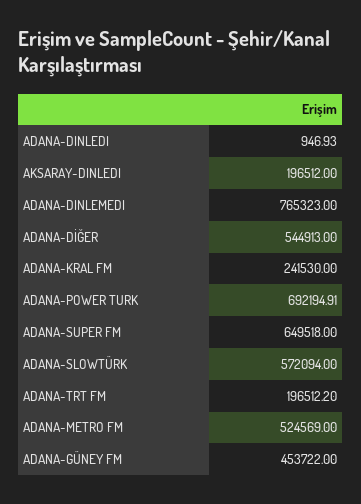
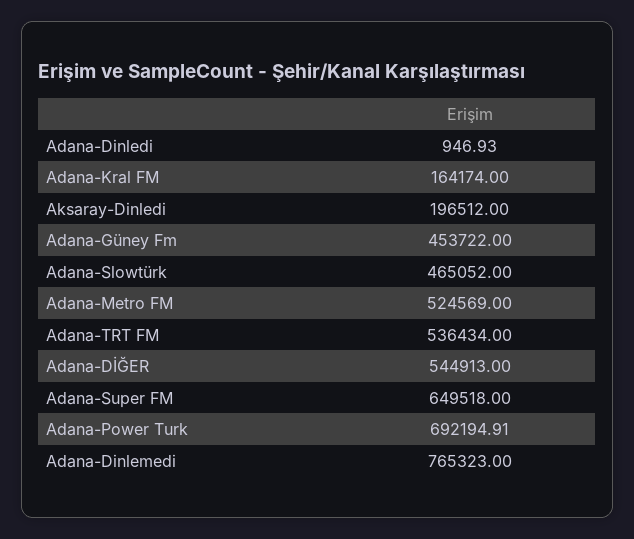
ADANA-KRAL FM: 241530 -> 164174
ADANA-SLOWTÜRK: 572094 -> 465052
ADANA-TRT FM: 196512.2 -> 536434

